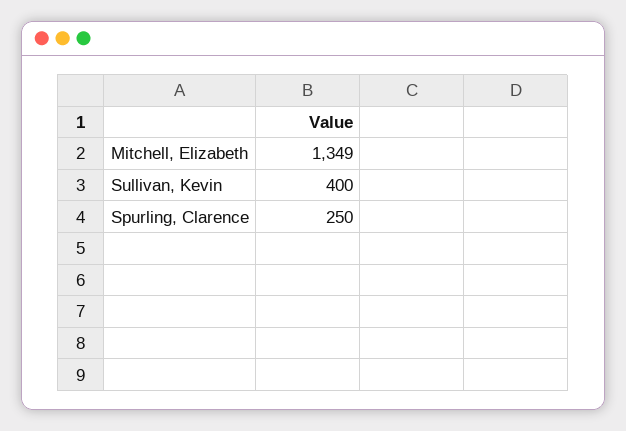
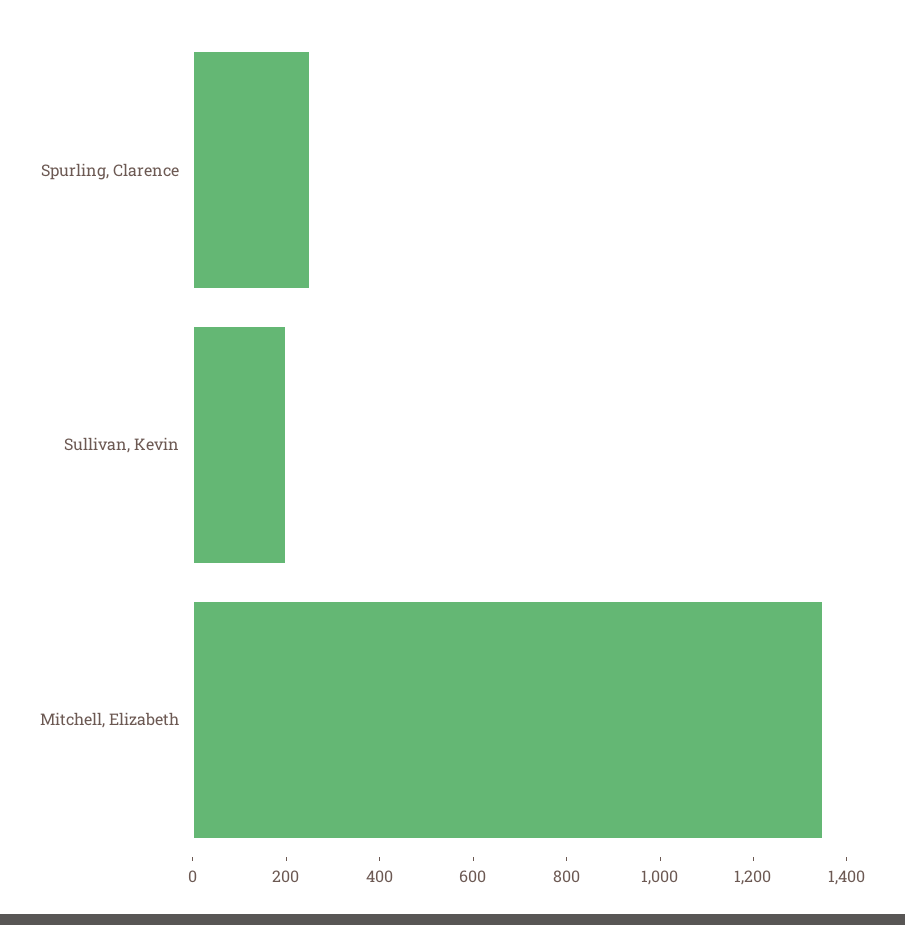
Sullivan, Kevin: 400 -> 200

